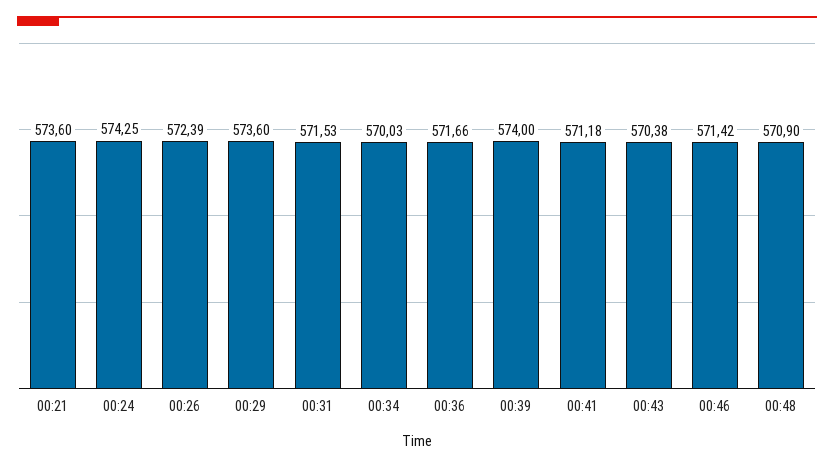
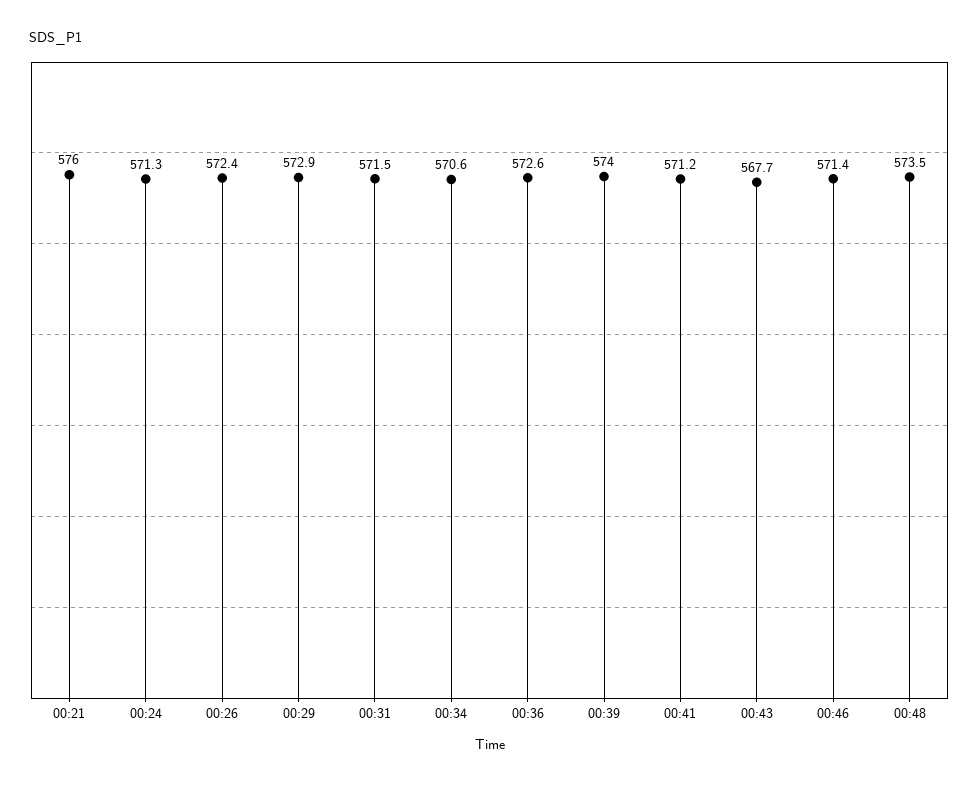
00:21: 573.6 -> 576
00:24: 574.25 -> 571.3
00:29: 573.6 -> 572.9
00:34: 570.03 -> 570.6
00:36: 571.66 -> 572.6
00:43: 570.38 -> 567.7
00:48: 570.9 -> 573.5

